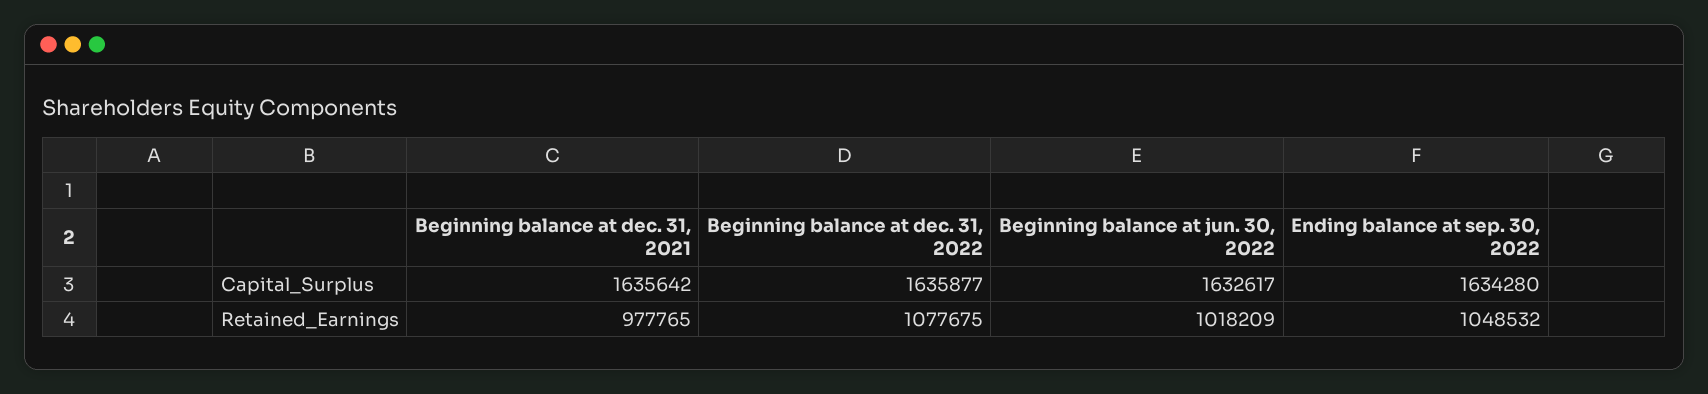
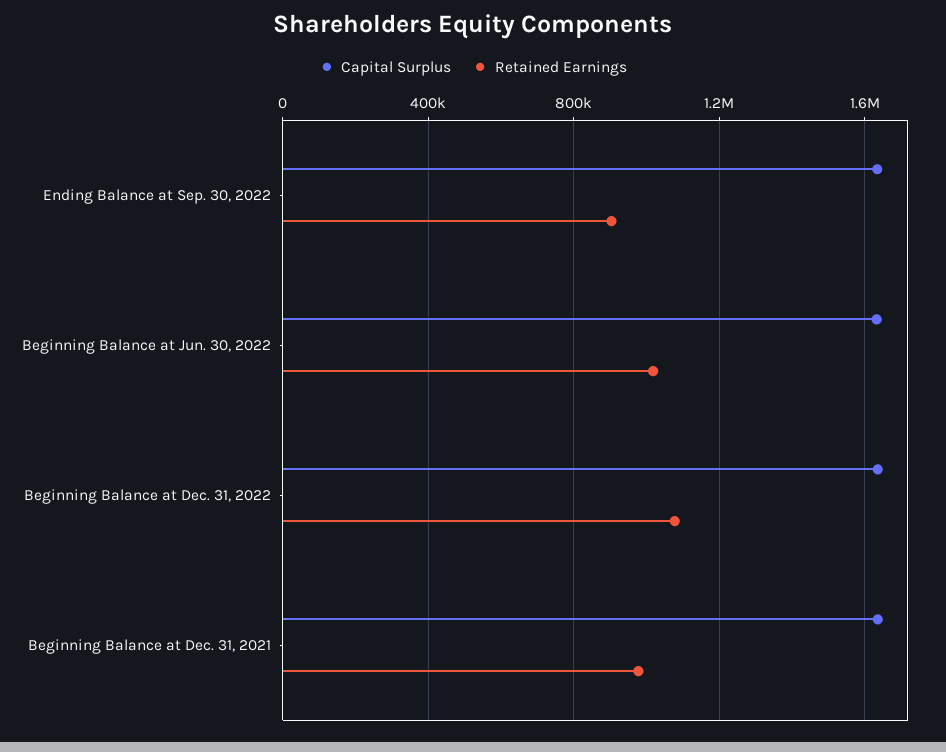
Retained_Earnings, Ending balance at sep. 30, 2022: 1048532 -> 900000

